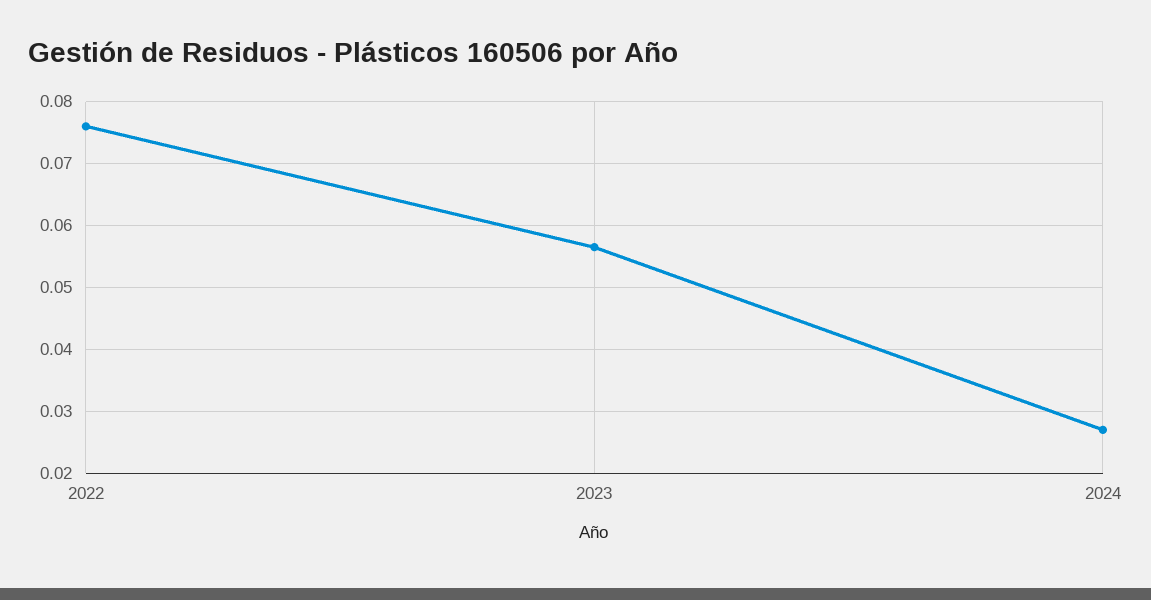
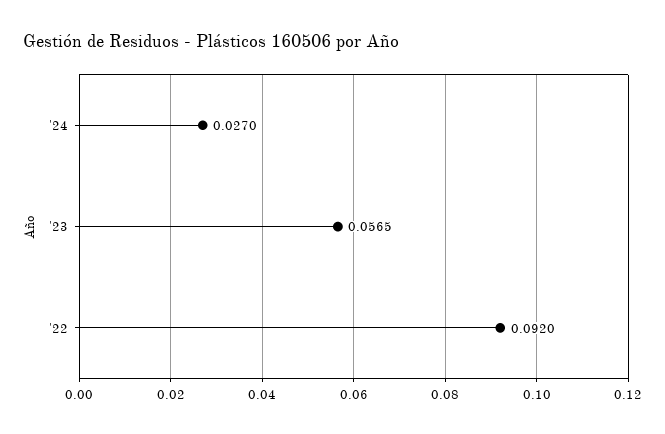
2022: 0.076 -> 0.092

